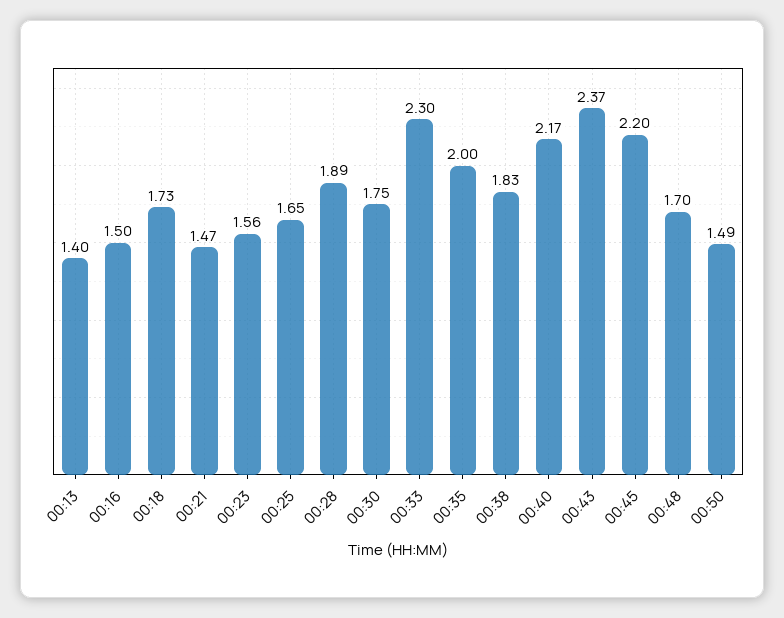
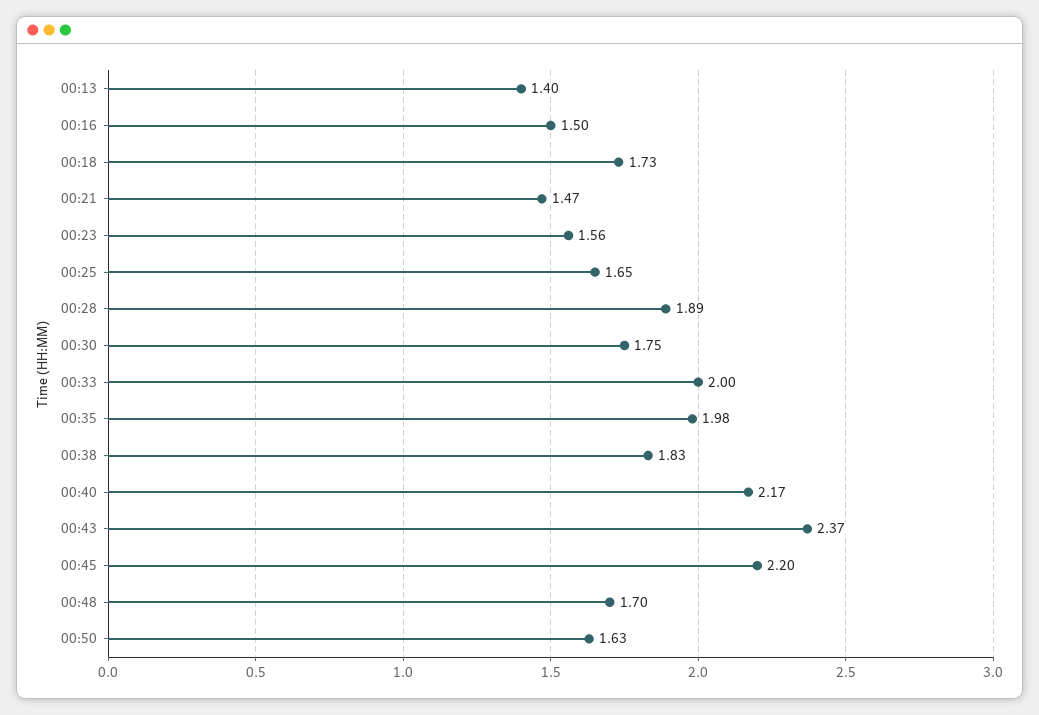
00:33: 2.3 -> 2
00:35: 2 -> 1.98
00:50: 1.49 -> 1.63

